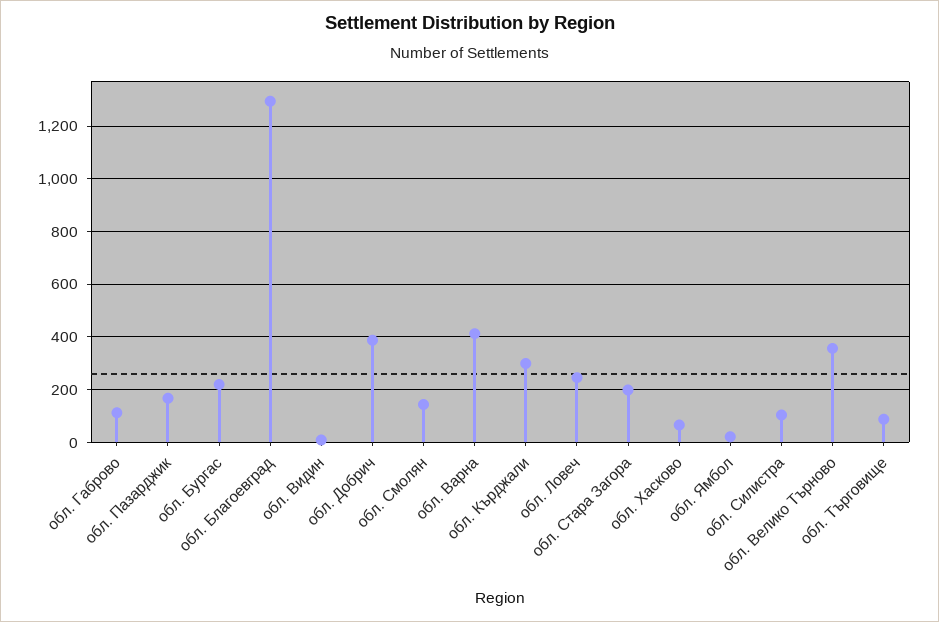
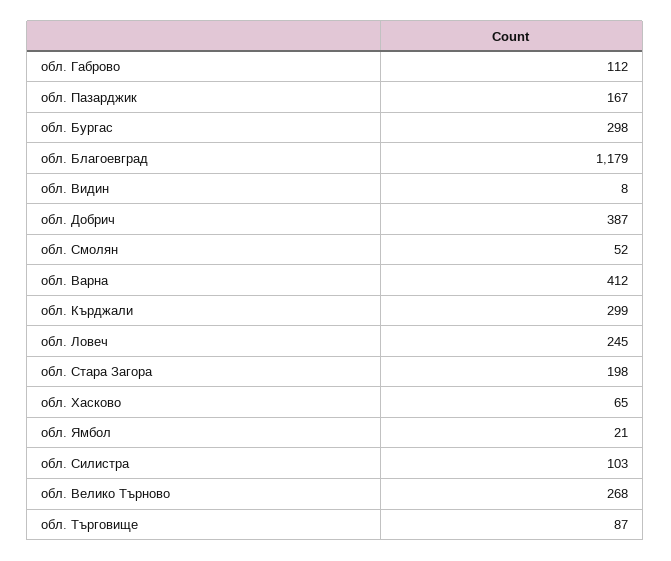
обл. Бургас: 225 -> 298
обл. Благоевград: 1300 -> 1179
обл. Смолян: 150 -> 52
обл. Велико Търново: 350 -> 268

